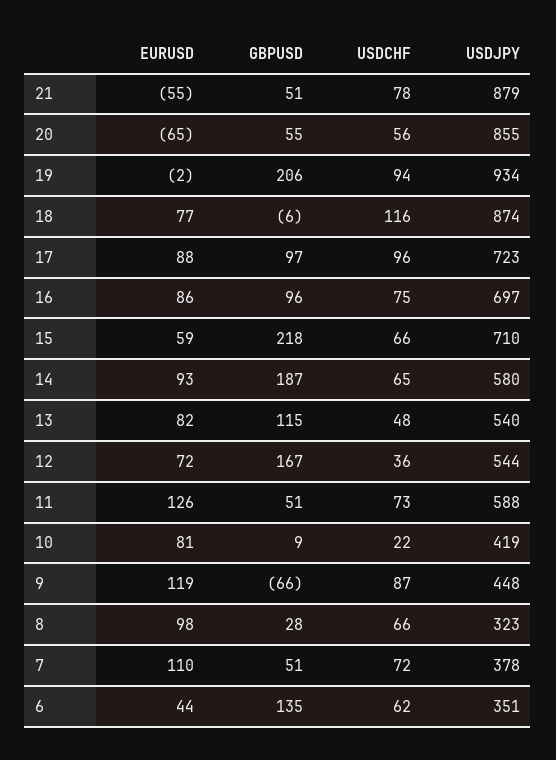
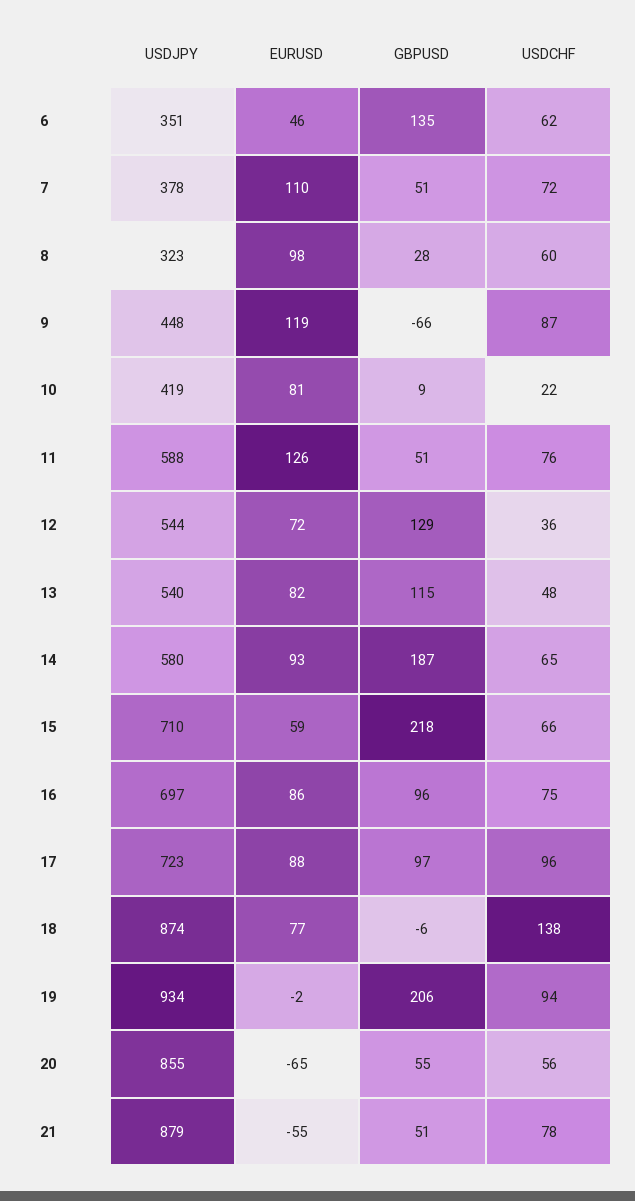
USDCHF, 18: 116 -> 138
GBPUSD, 12: 167 -> 129
USDCHF, 11: 73 -> 76
USDCHF, 8: 66 -> 60
EURUSD, 6: 44 -> 46

